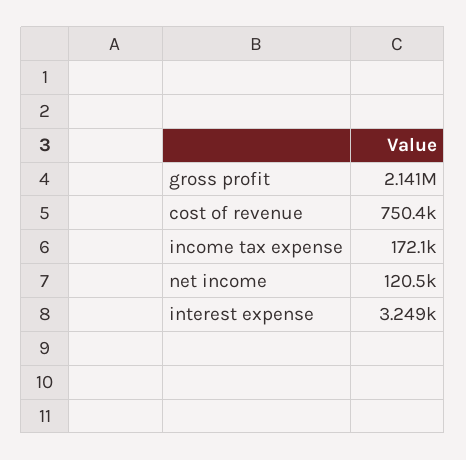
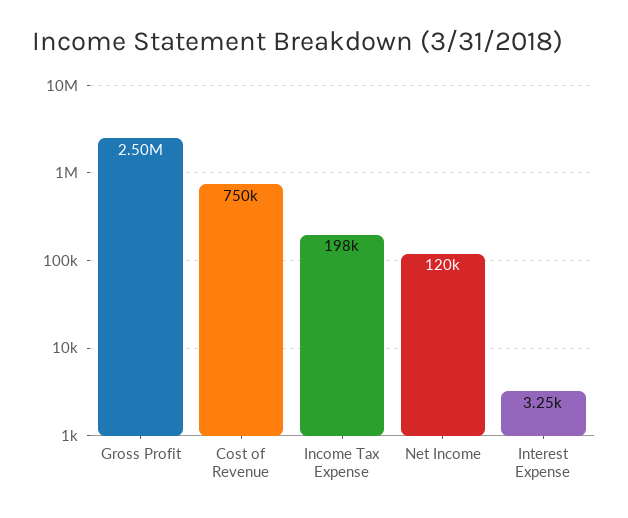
gross profit: 2141000 -> 2500000
income tax expense: 172100 -> 198000

